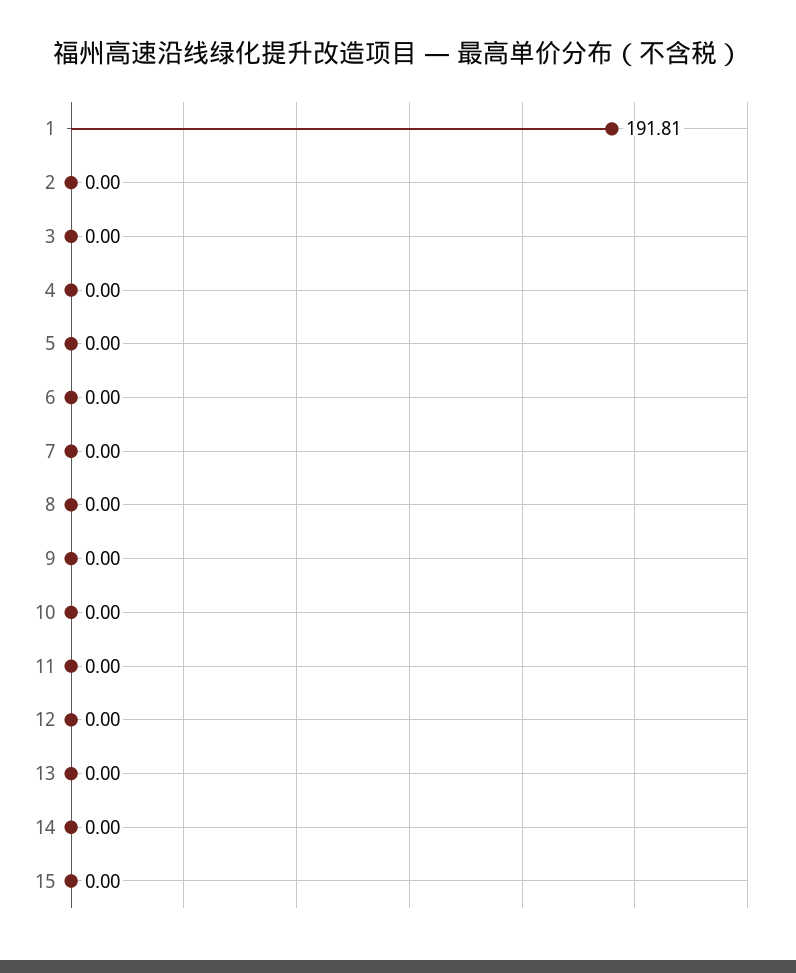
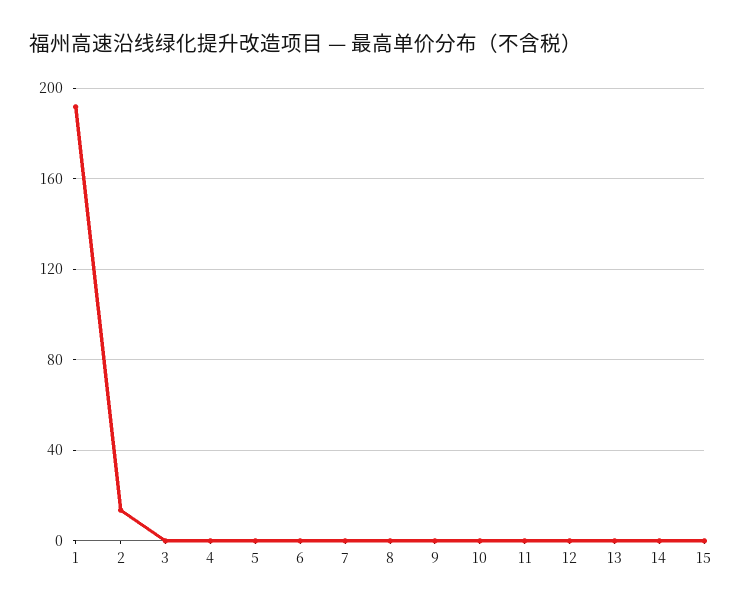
2: 0 -> 15

